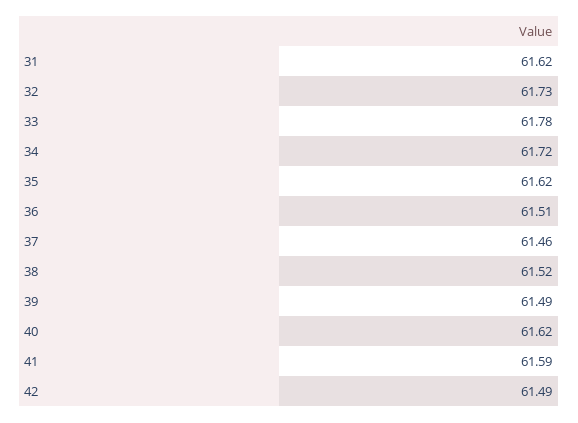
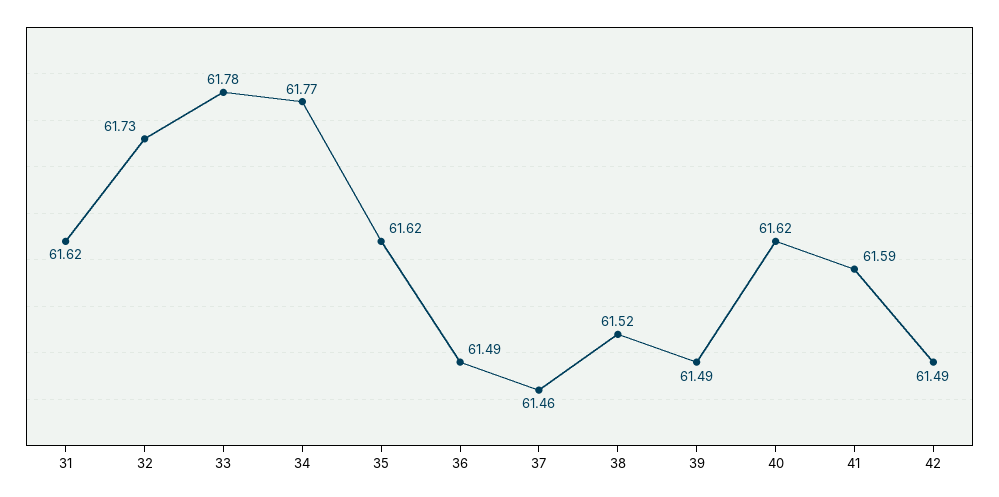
34: 61.72 -> 61.77
36: 61.51 -> 61.49

